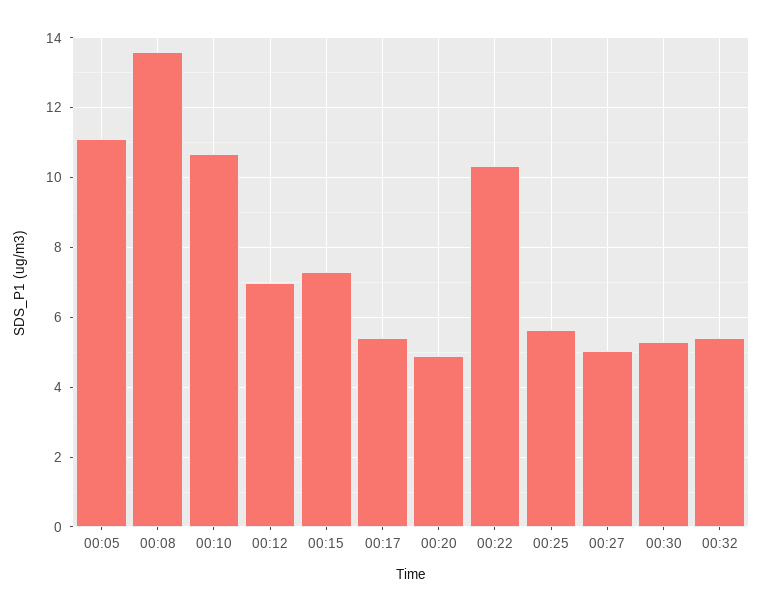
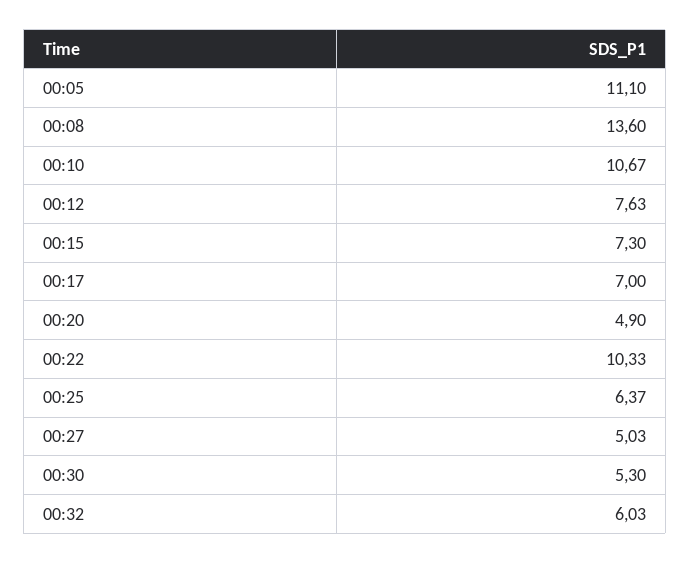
00:12: 7 -> 7.63
00:17: 5.4 -> 7
00:25: 5.6 -> 6.37
00:32: 5.4 -> 6.03

